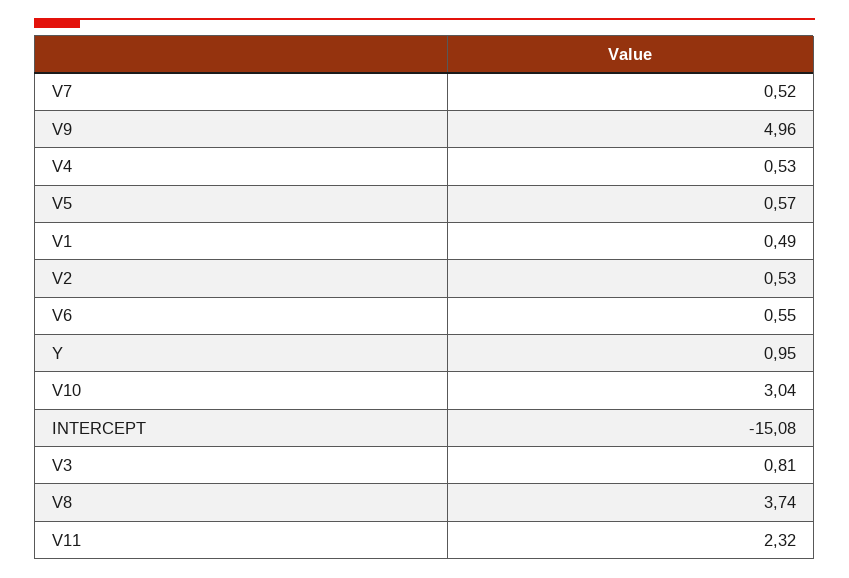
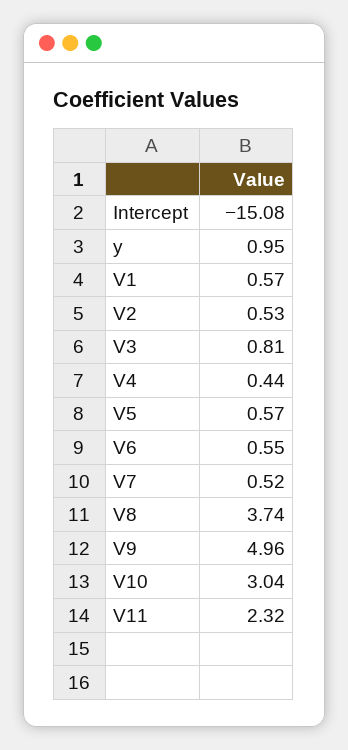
V4: 0.53 -> 0.44
V1: 0.49 -> 0.57

